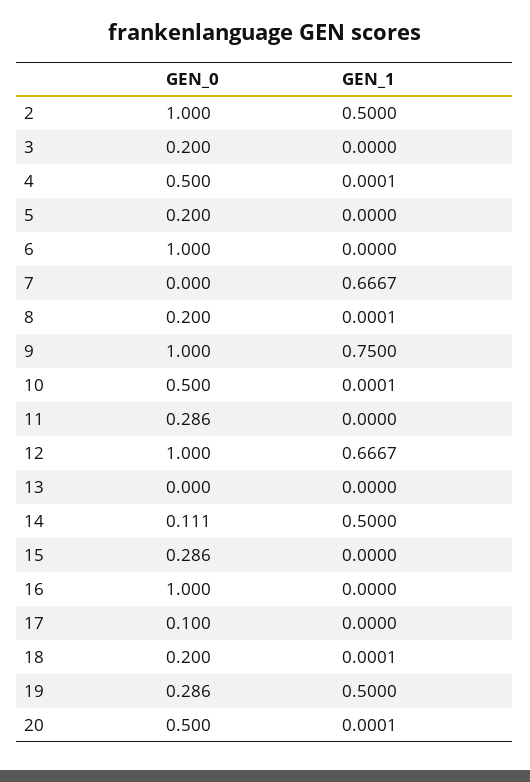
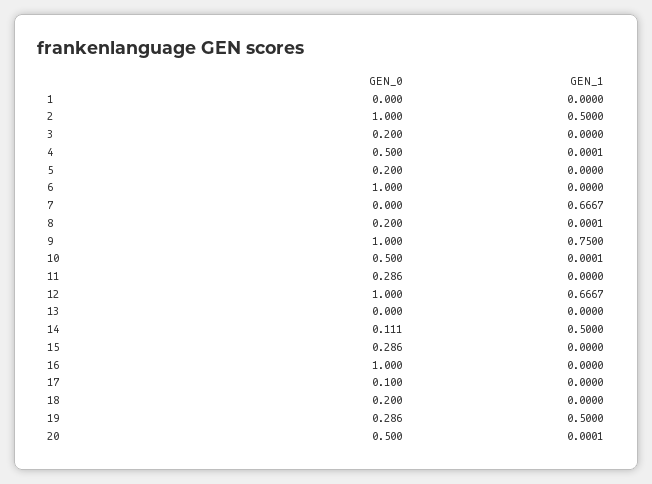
GEN_1, 18: 0.0001 -> 0
GEN_0, 1: none -> 0
GEN_1, 1: none -> 0

